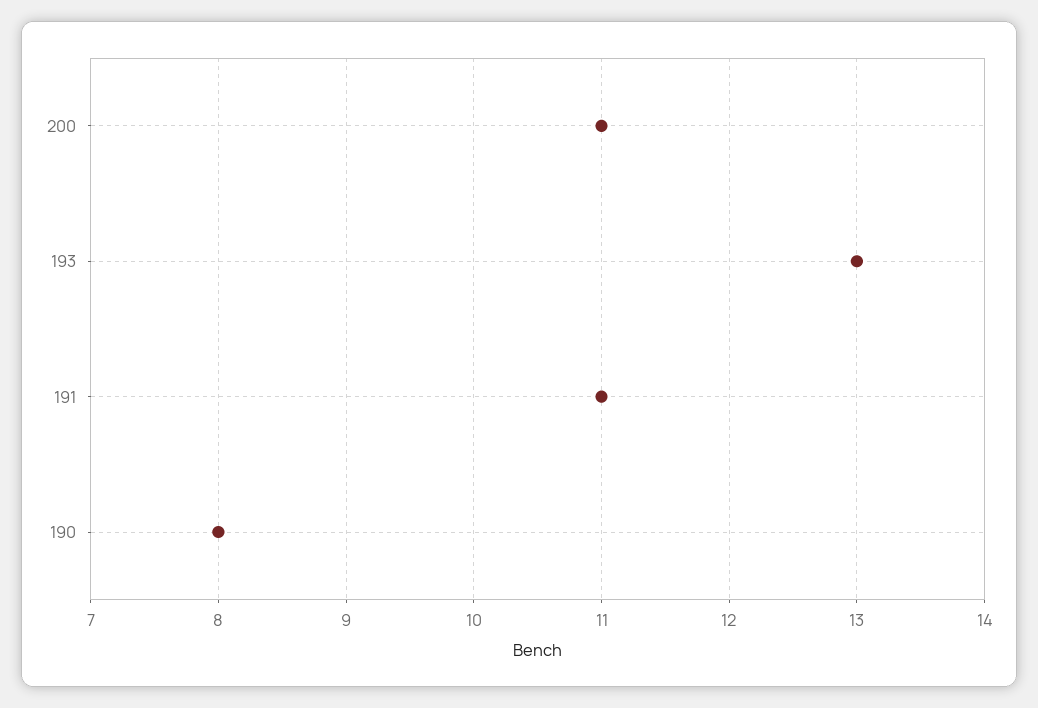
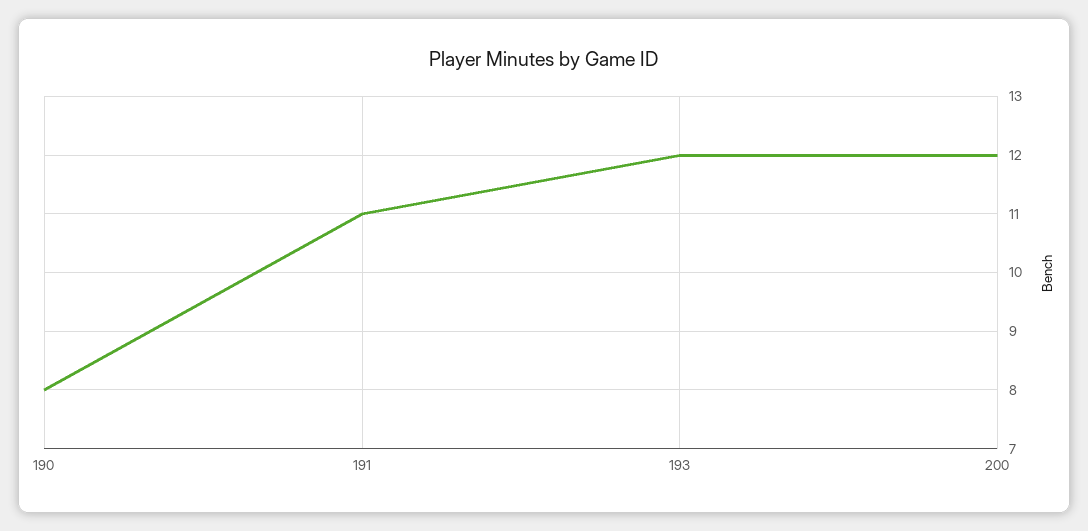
200: 11 -> 12
193: 13 -> 12

